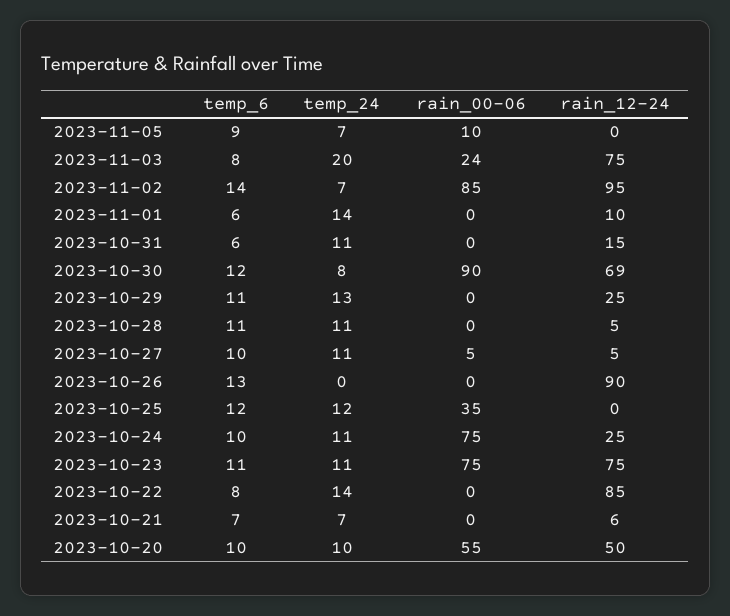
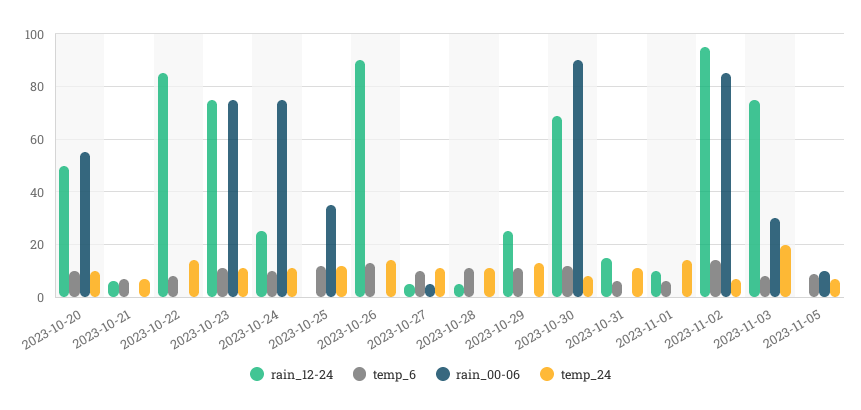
rain_00-06, 2023-11-03: 24 -> 30
temp_24, 2023-10-26: 0 -> 15

